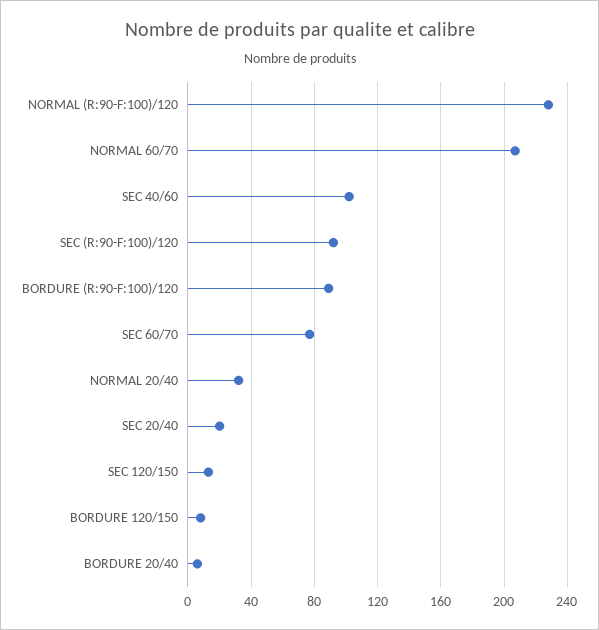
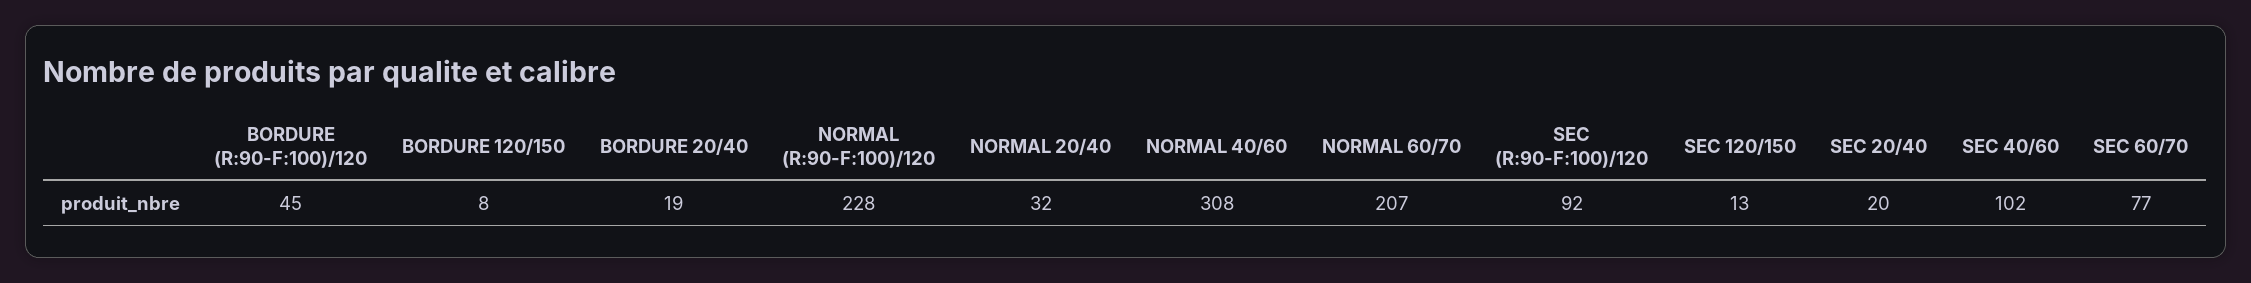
BORDURE (R:90-F:100)/120: 90 -> 45
BORDURE 20/40: 5 -> 19
NORMAL 40/60: none -> 308

